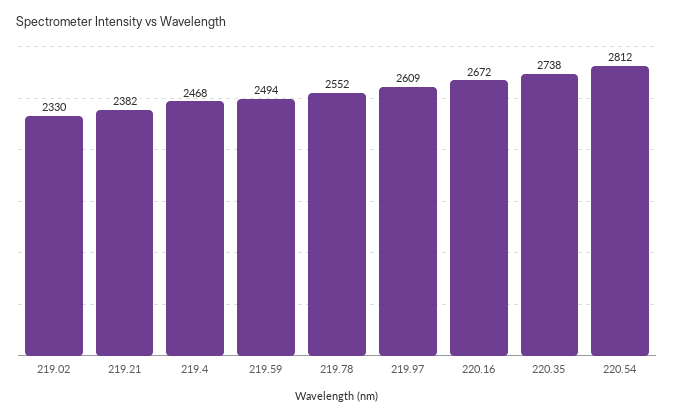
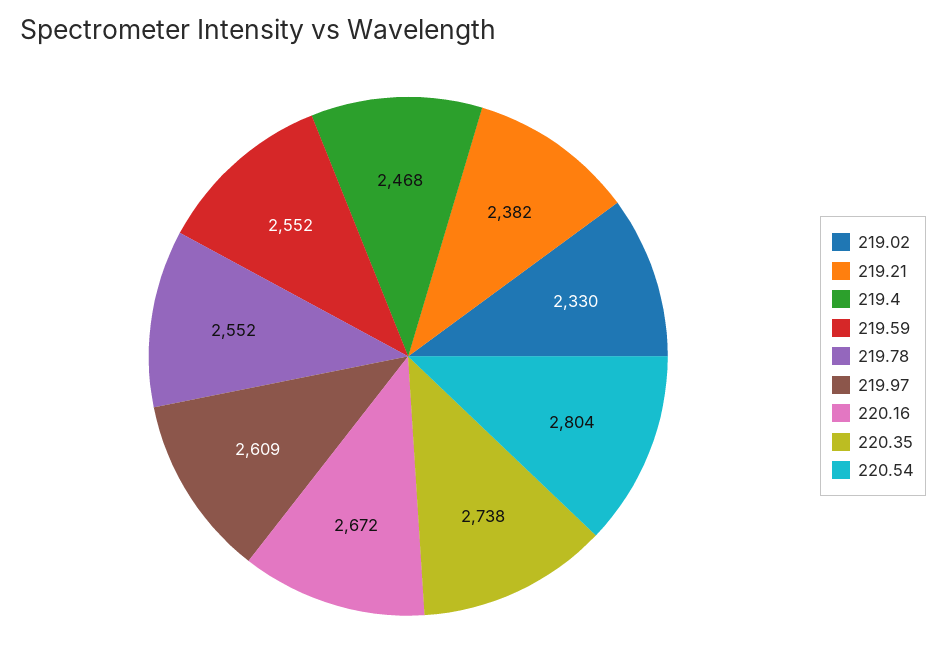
219.59: 2494 -> 2552
220.54: 2812 -> 2804

